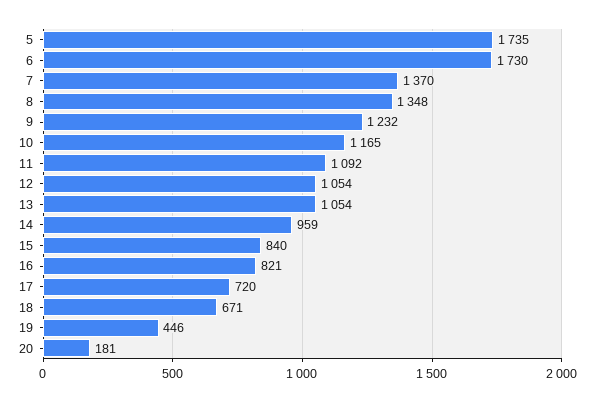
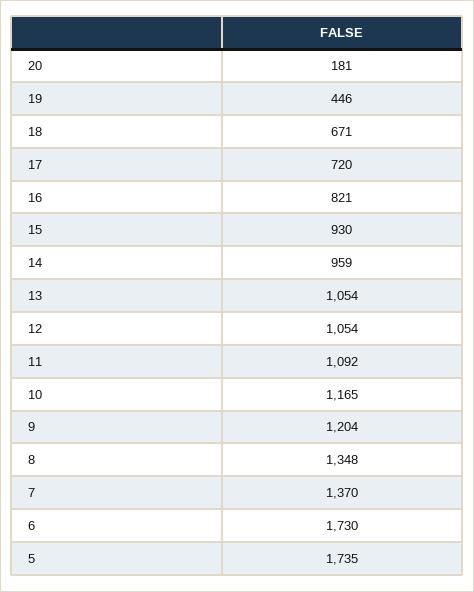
9: 1232 -> 1204
15: 840 -> 930

